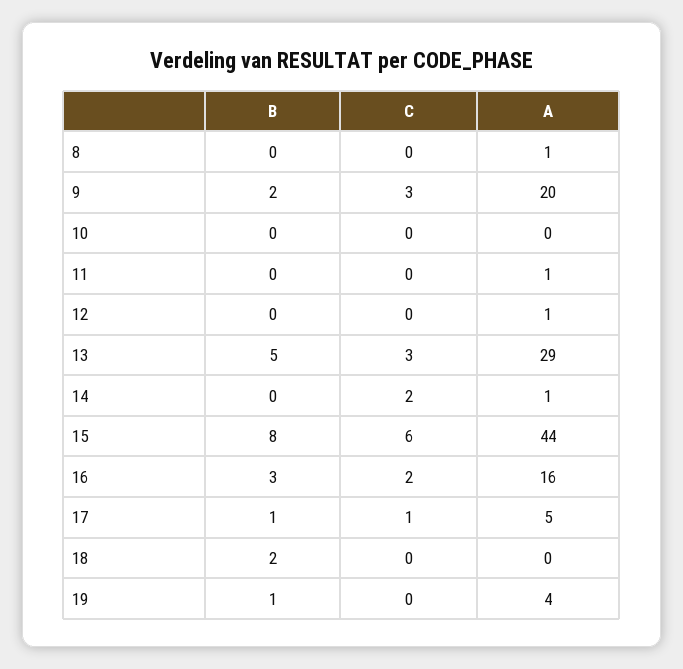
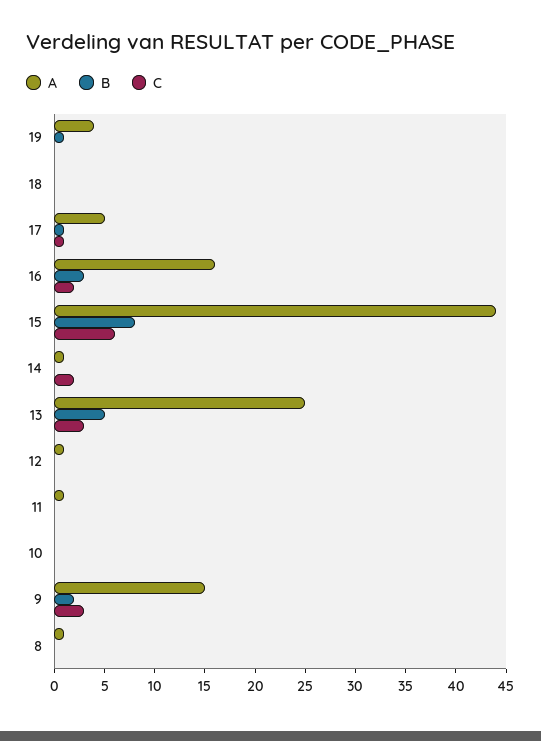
A, 9: 20 -> 15
A, 13: 29 -> 25
B, 18: 2 -> 0

